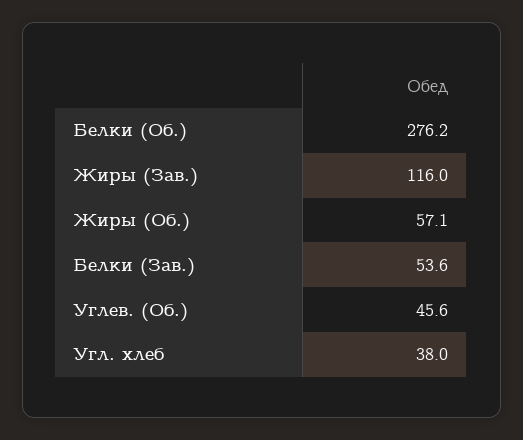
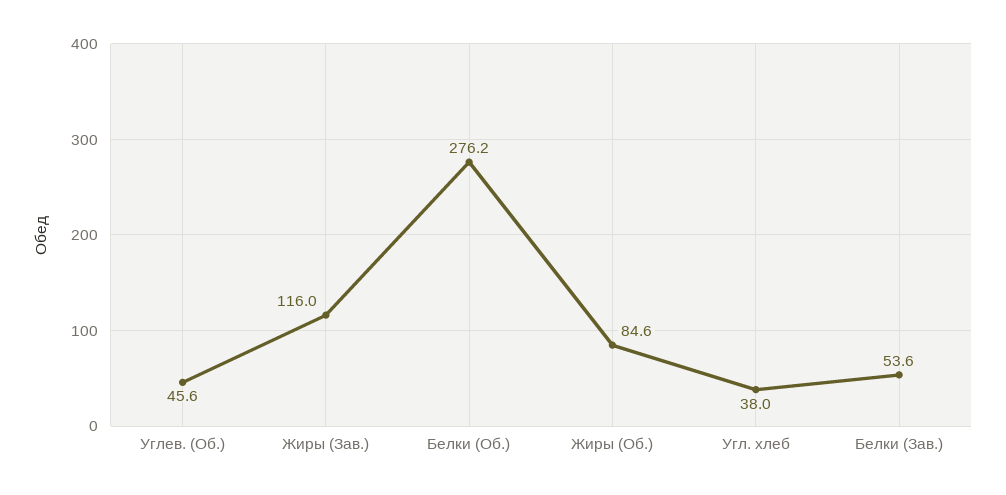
Жиры (Об.): 57.1 -> 84.6

